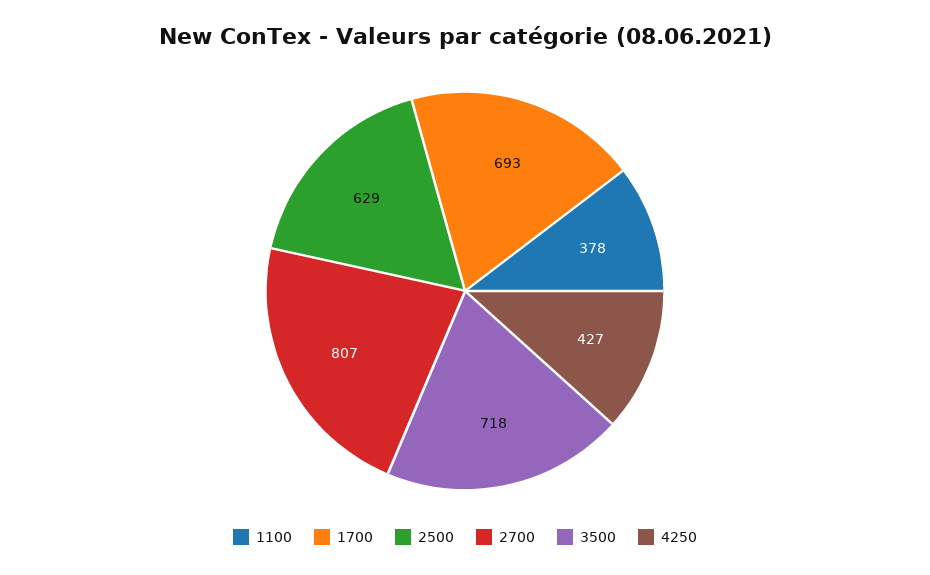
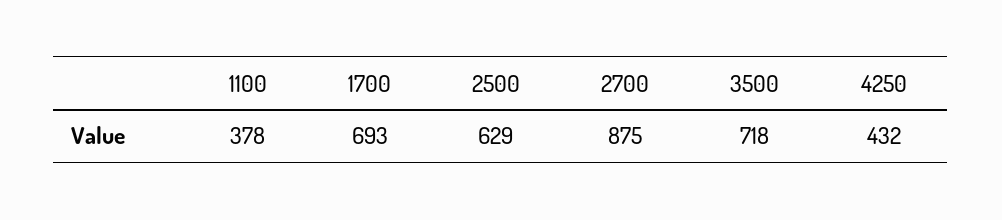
2700: 807 -> 875
4250: 427 -> 432

